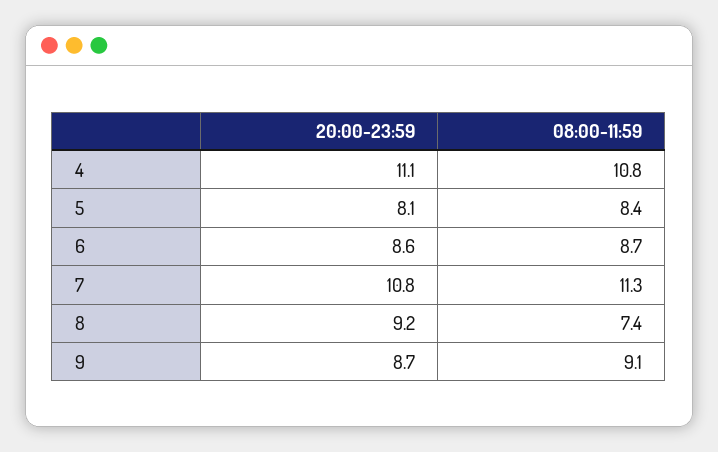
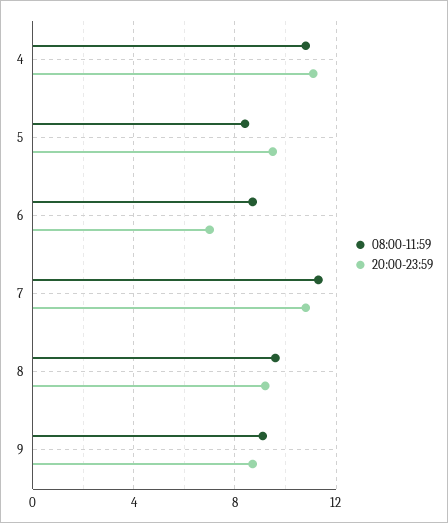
20:00-23:59, 5: 8.1 -> 9.5
20:00-23:59, 6: 8.6 -> 7
08:00-11:59, 8: 7.4 -> 9.5

